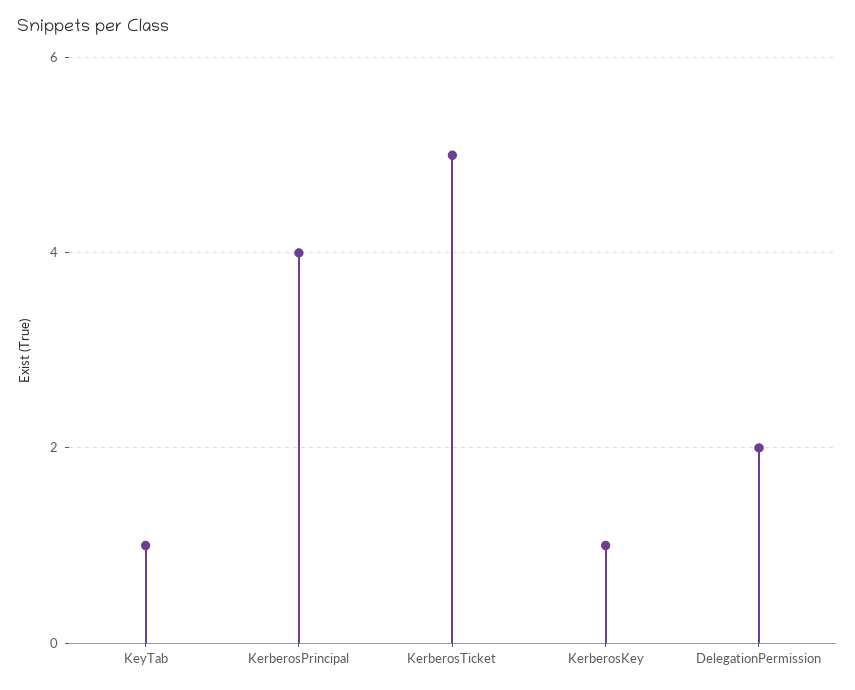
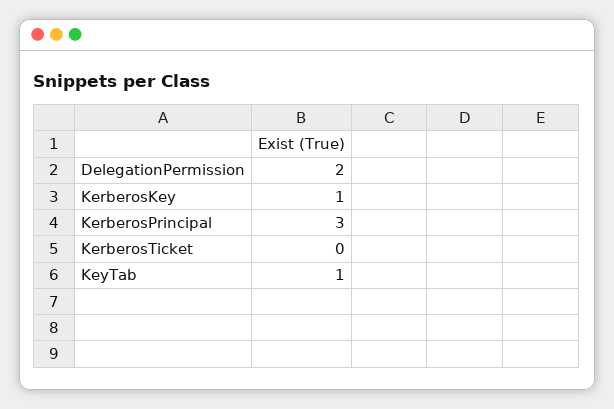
KerberosPrincipal: 4 -> 3
KerberosTicket: 5 -> 0

